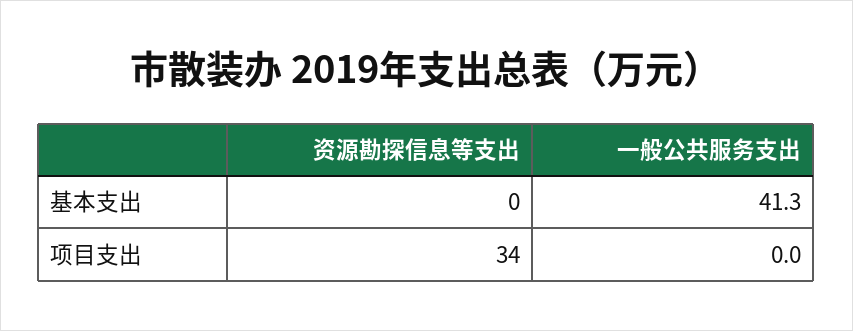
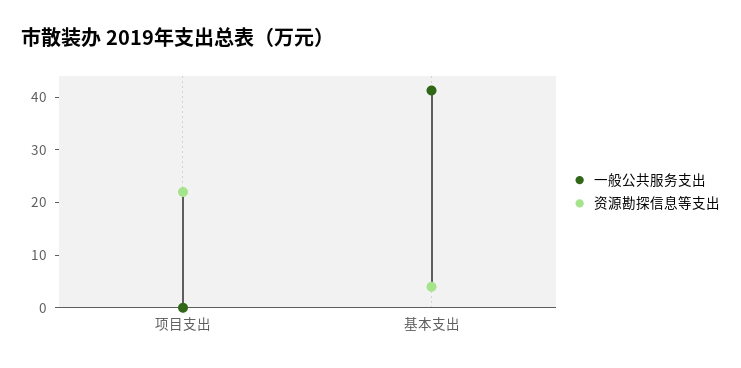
资源勘探信息等支出, 基本支出: 0 -> 4
资源勘探信息等支出, 项目支出: 34 -> 22

